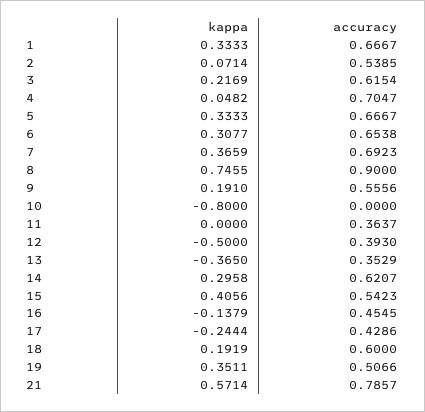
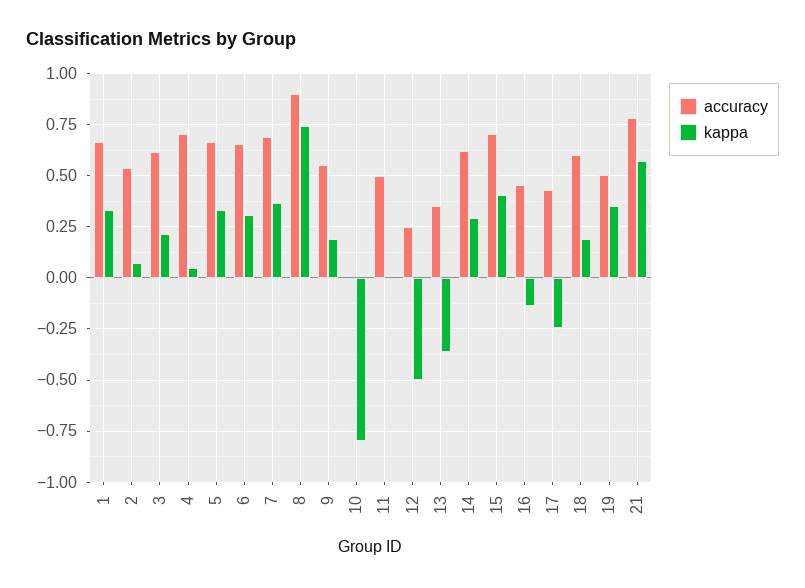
accuracy, 11: 0.3637 -> 0.5
accuracy, 12: 0.393 -> 0.25
accuracy, 15: 0.5423 -> 0.7

